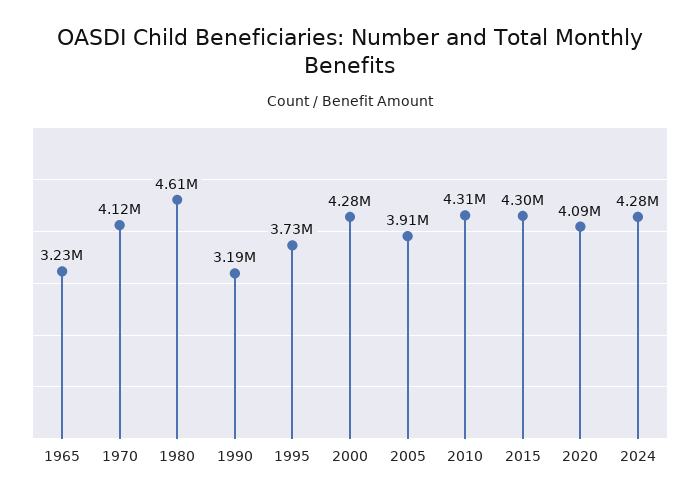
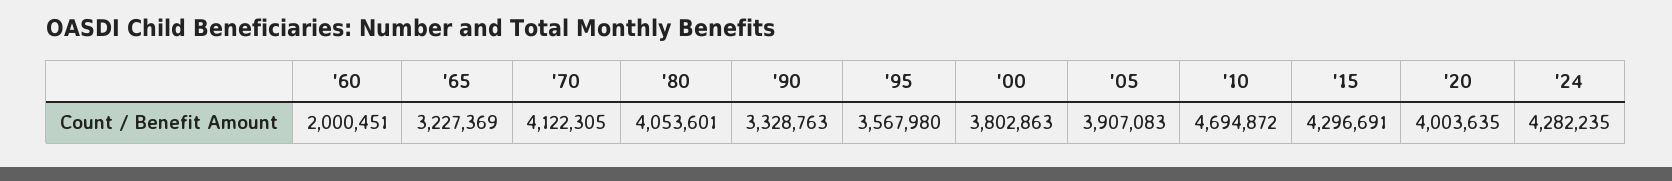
1980: 4610000 -> 4053601
1990: 3190000 -> 3328763
1995: 3730000 -> 3567980
2000: 4280000 -> 3802863
2010: 4310000 -> 4694872
2020: 4090000 -> 4003635
'60: none -> 2000451

